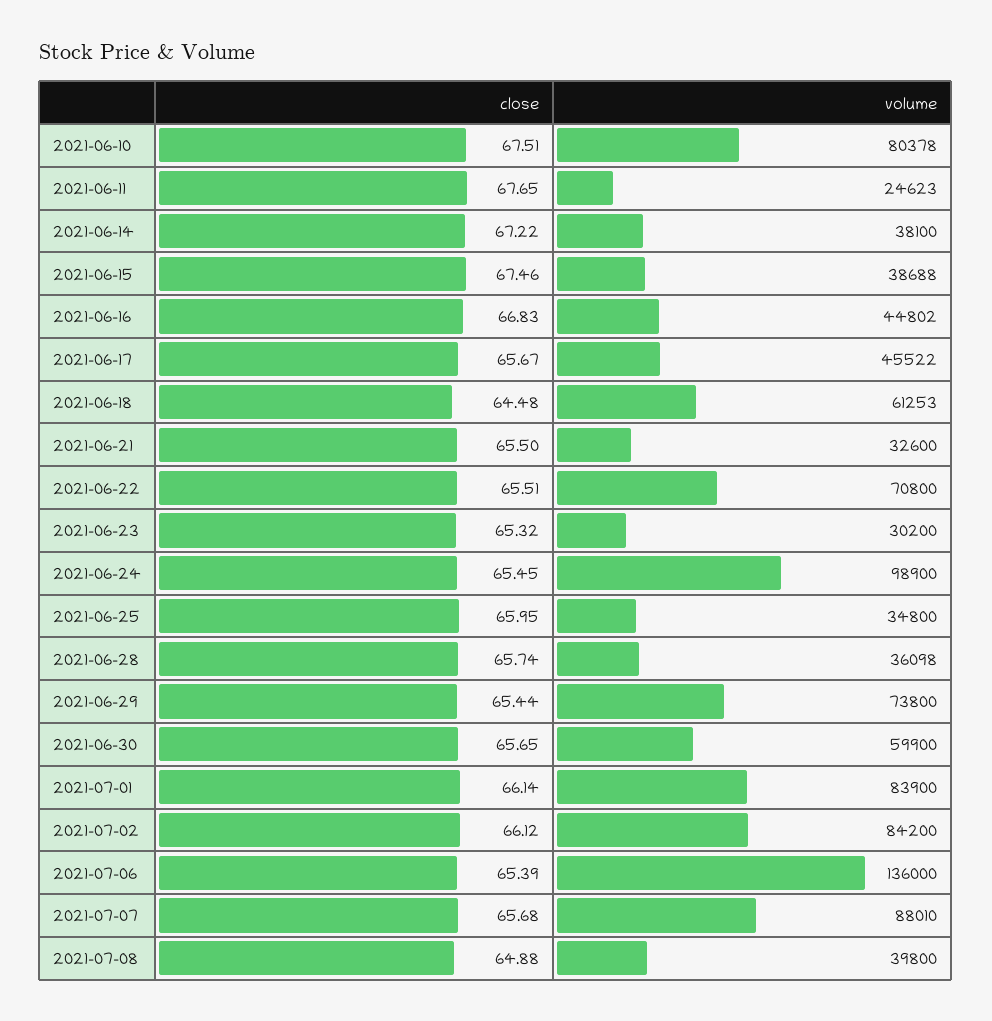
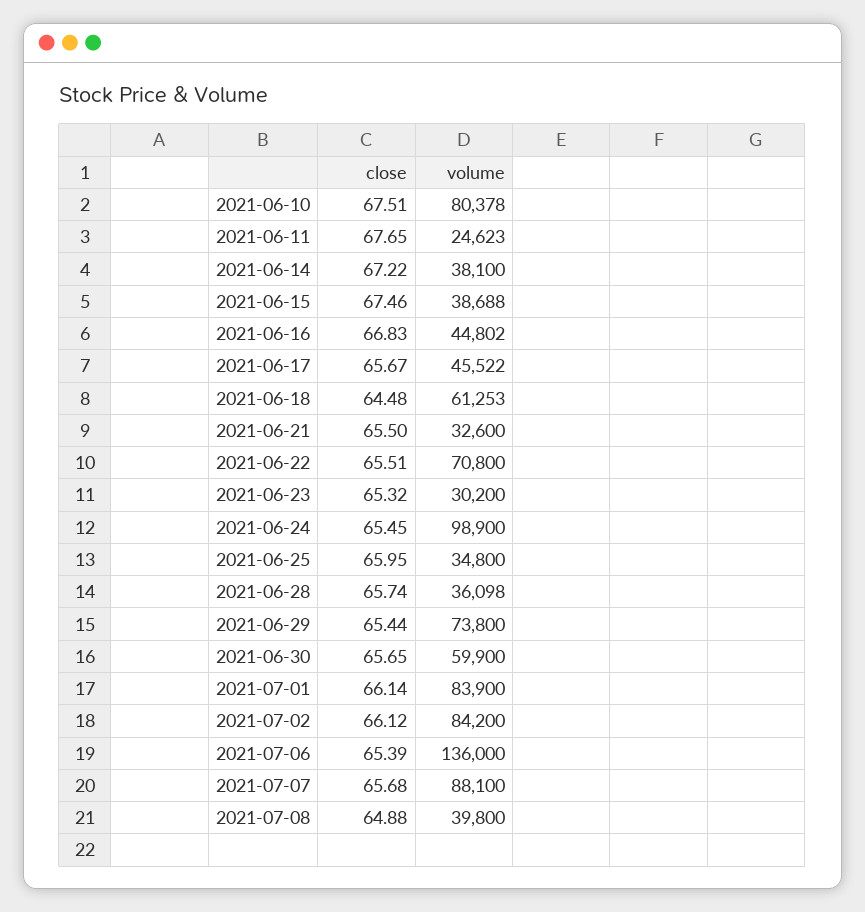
volume, 2021-07-07: 88010 -> 88100

